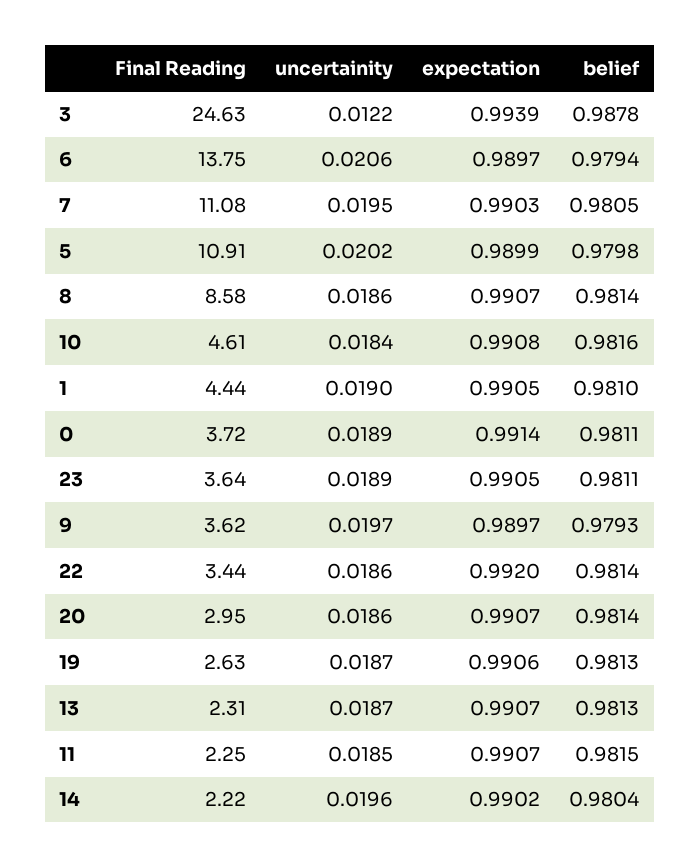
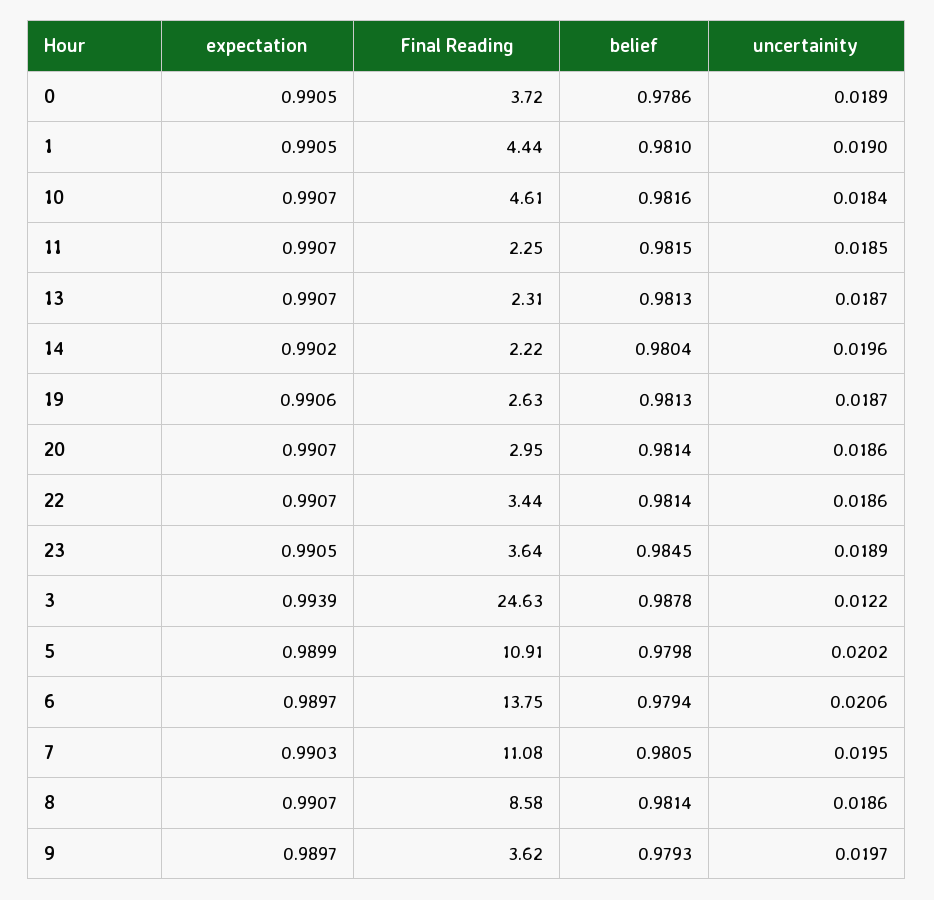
expectation, 10: 0.9908 -> 0.9907
expectation, 0: 0.9914 -> 0.9905
belief, 0: 0.9811 -> 0.9786
belief, 23: 0.9811 -> 0.9845
expectation, 22: 0.992 -> 0.9907

